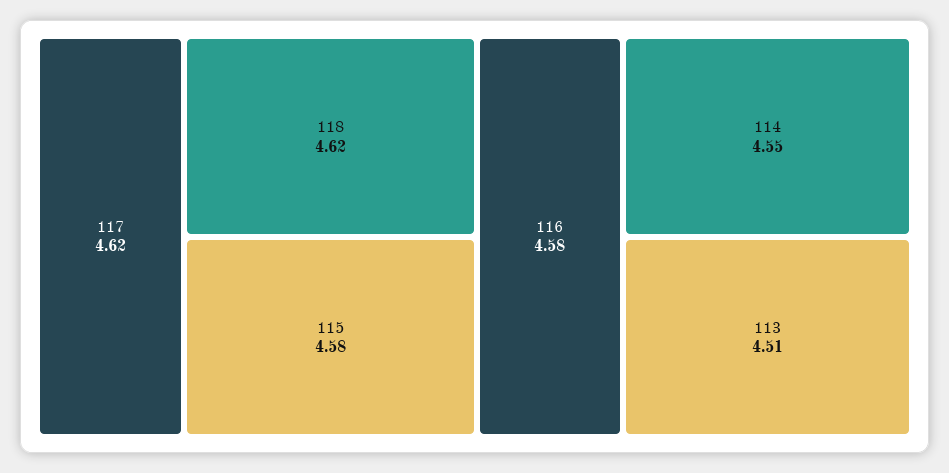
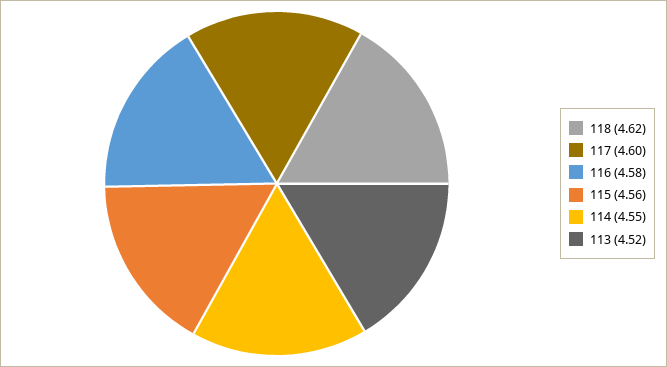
117: 4.62 -> 4.6
115: 4.58 -> 4.56
113: 4.51 -> 4.52

